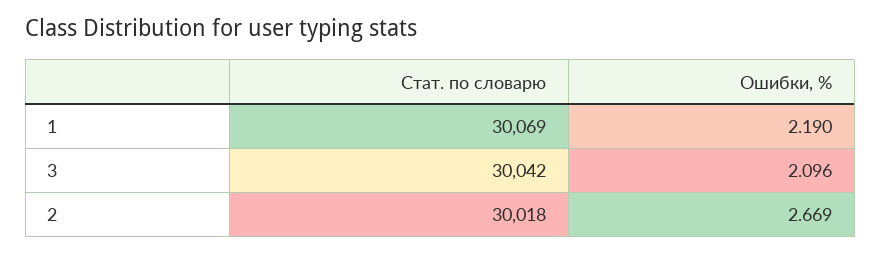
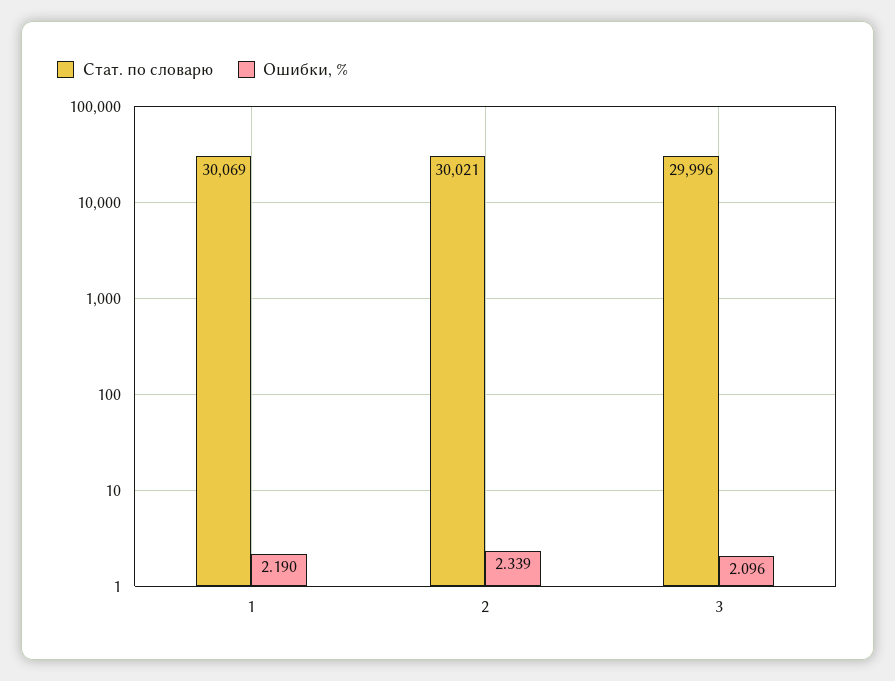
Стат. по словарю, 3: 30042 -> 29996
Стат. по словарю, 2: 30018 -> 30021
Ошибки, %, 2: 2.669 -> 2.339

